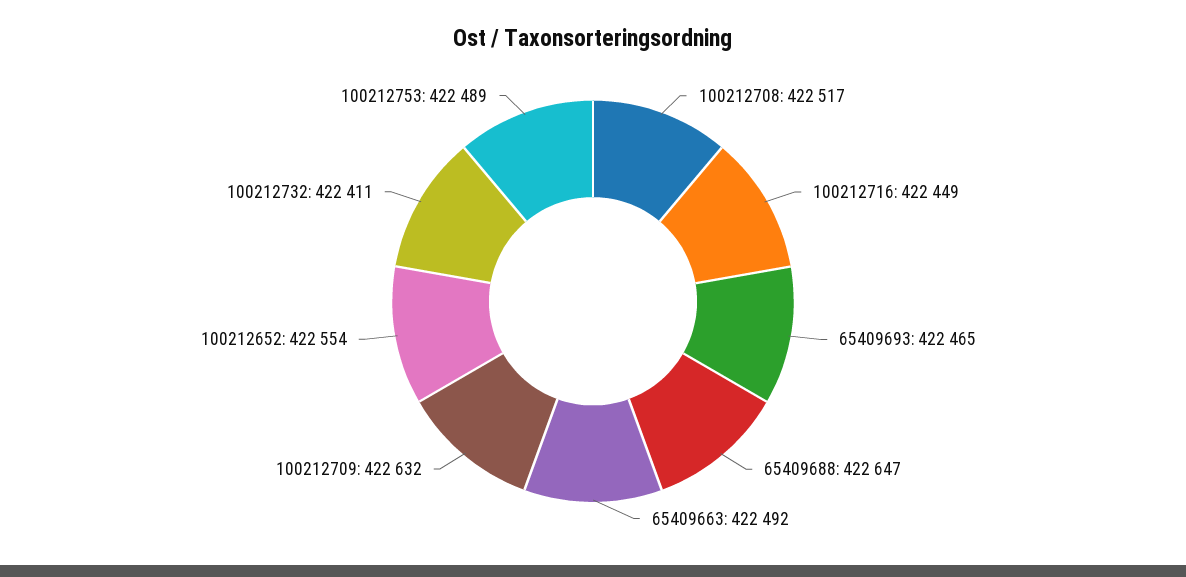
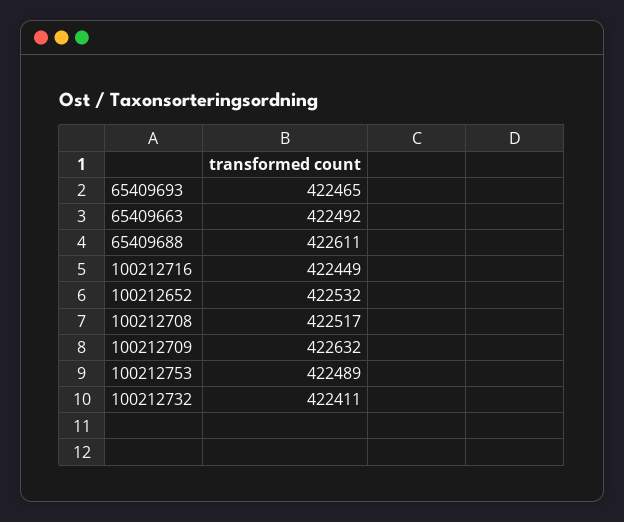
65409688: 422647 -> 422611
100212652: 422554 -> 422532

